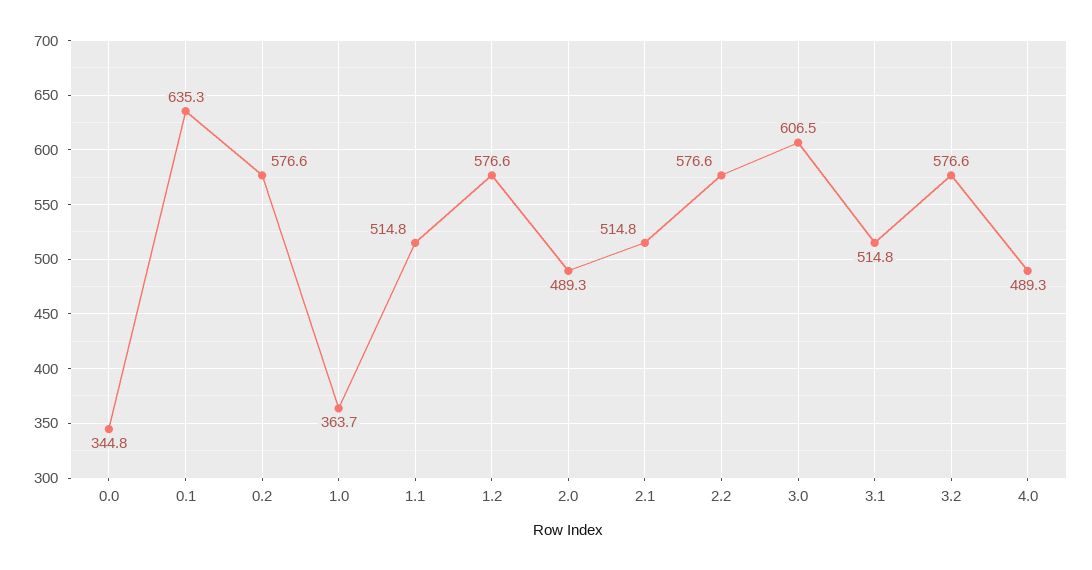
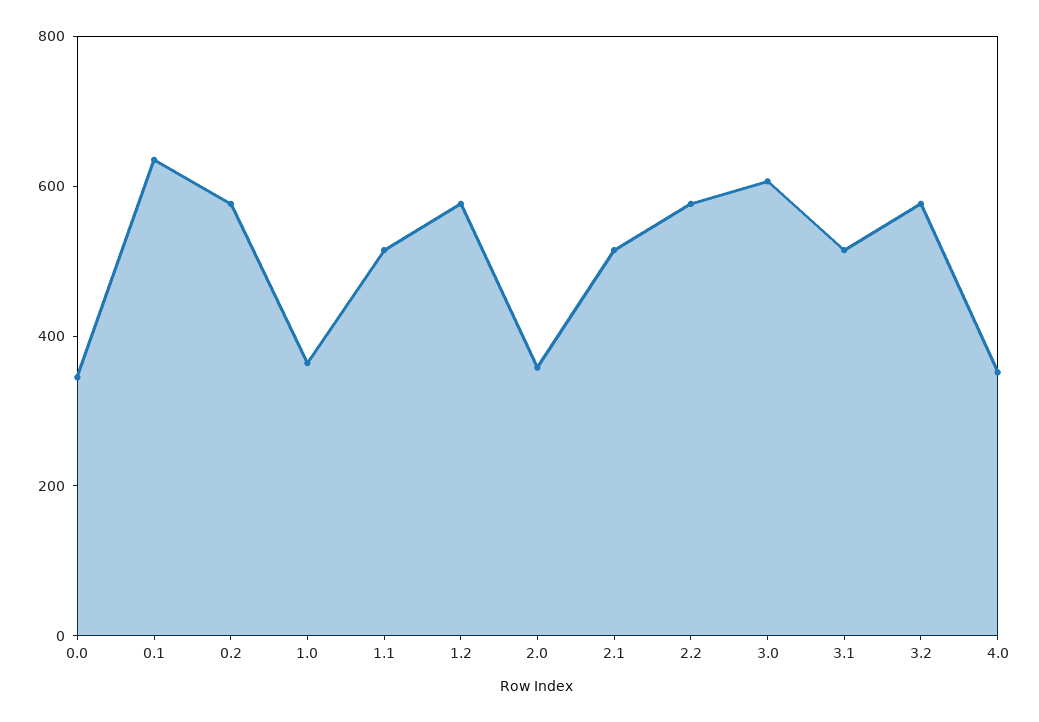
2.0: 489.3 -> 350
4.0: 489.3 -> 350

